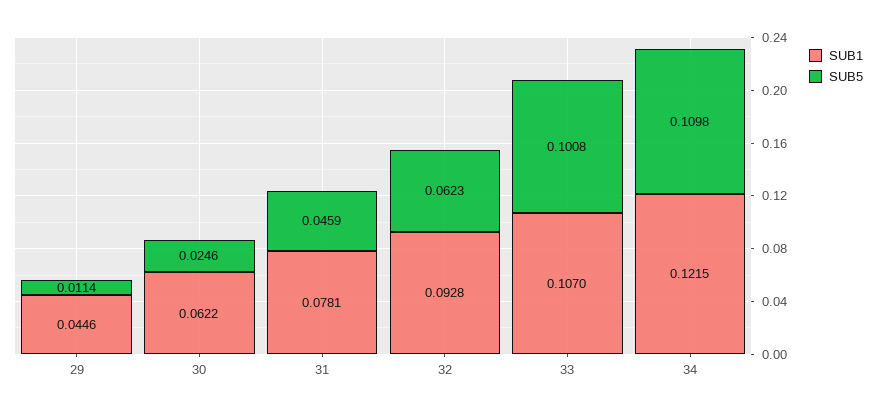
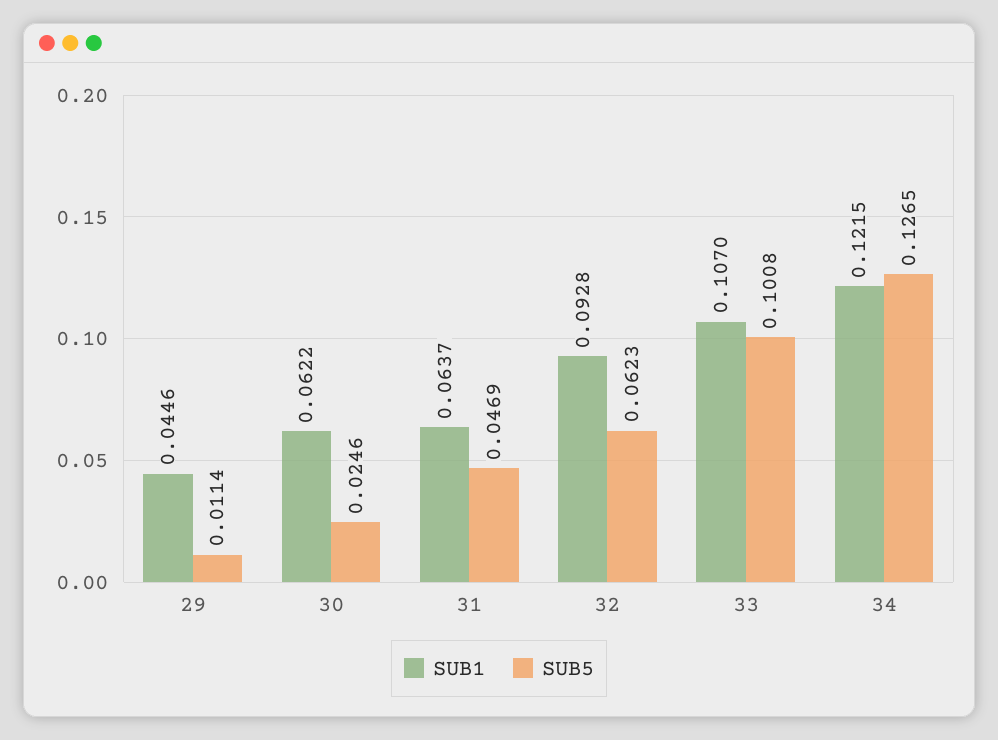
SUB1, 31: 0.0781 -> 0.0637
SUB5, 31: 0.0459 -> 0.0469
SUB5, 34: 0.1098 -> 0.1265

